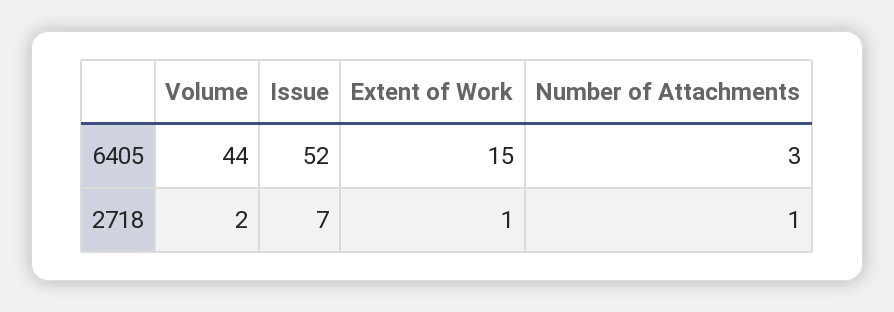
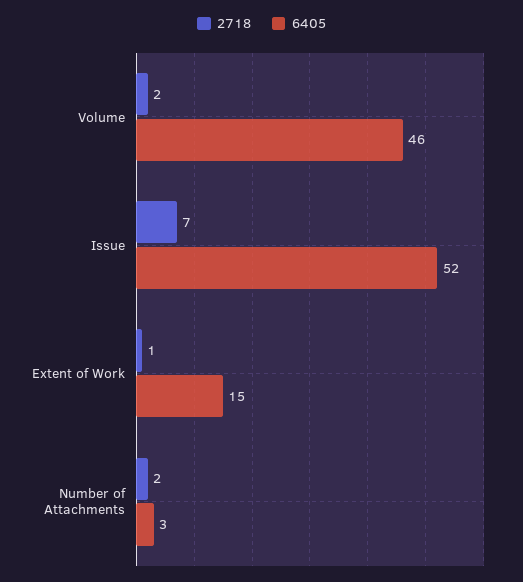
6405, Volume: 44 -> 46
2718, Number of Attachments: 1 -> 2

